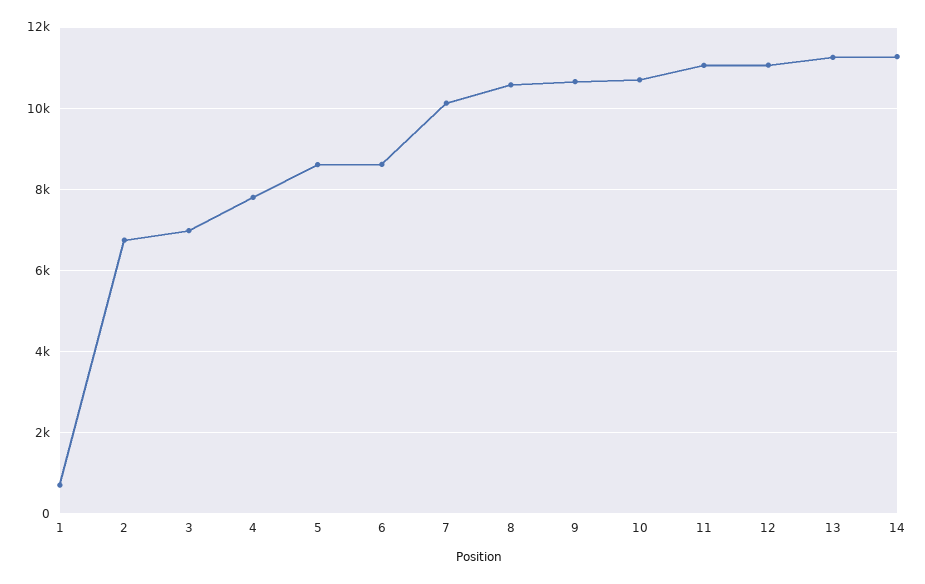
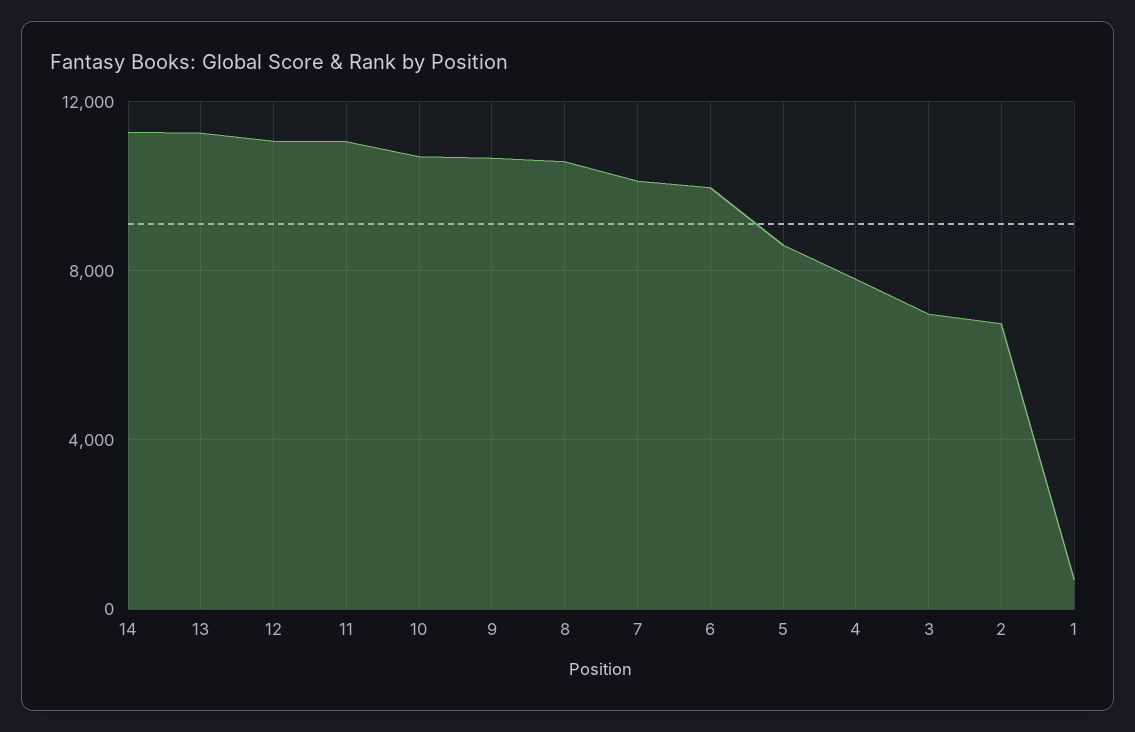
6: 8600 -> 10000

